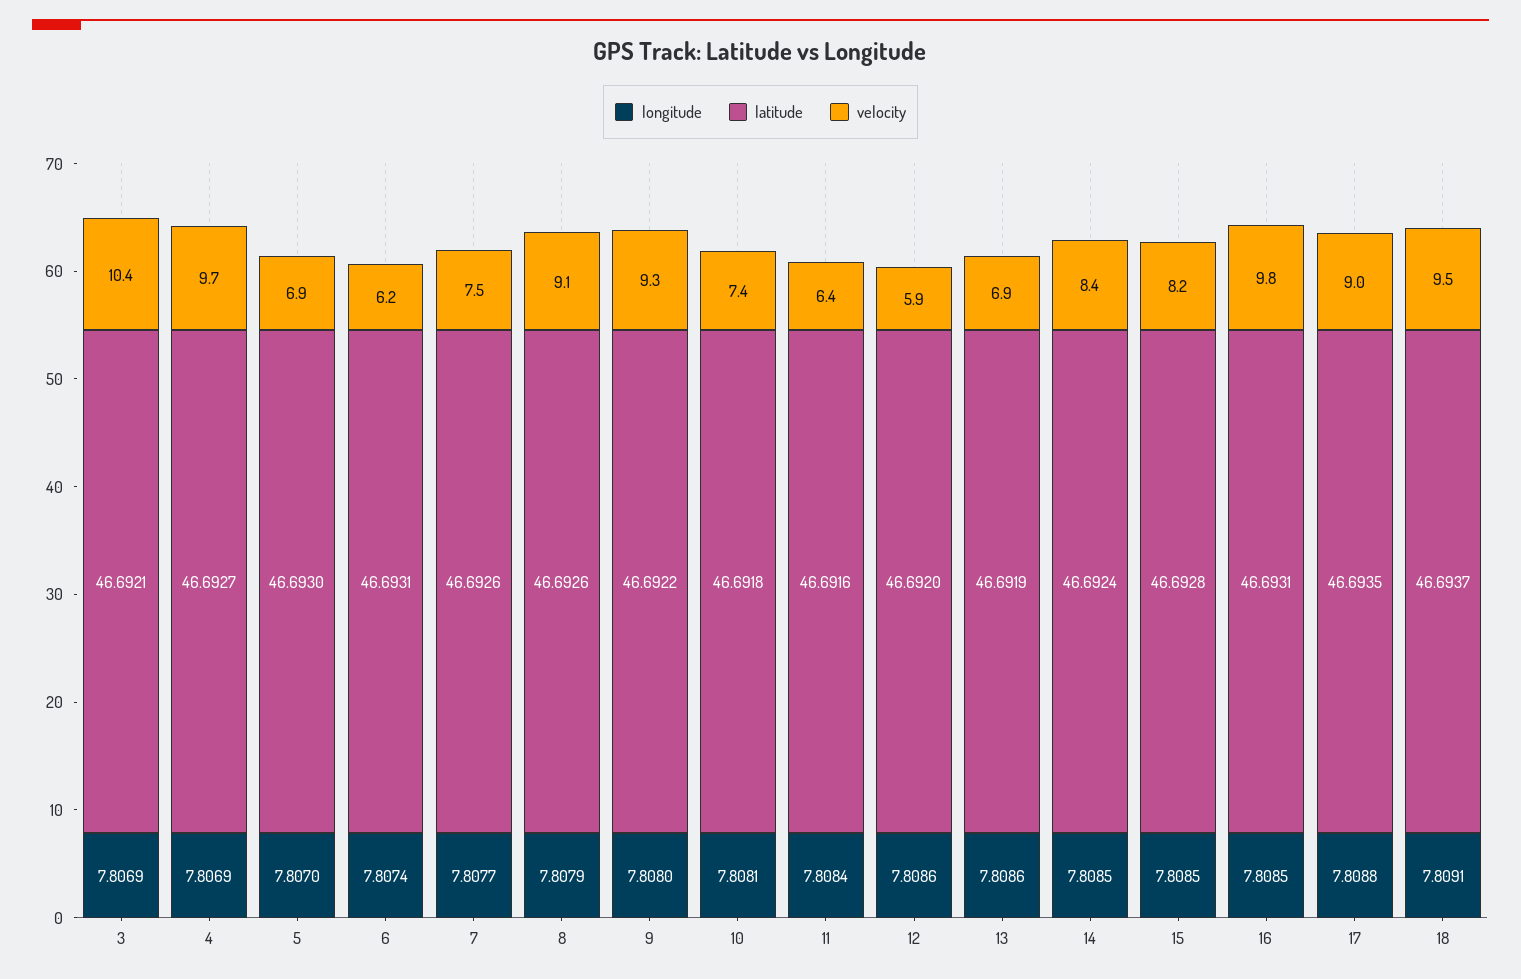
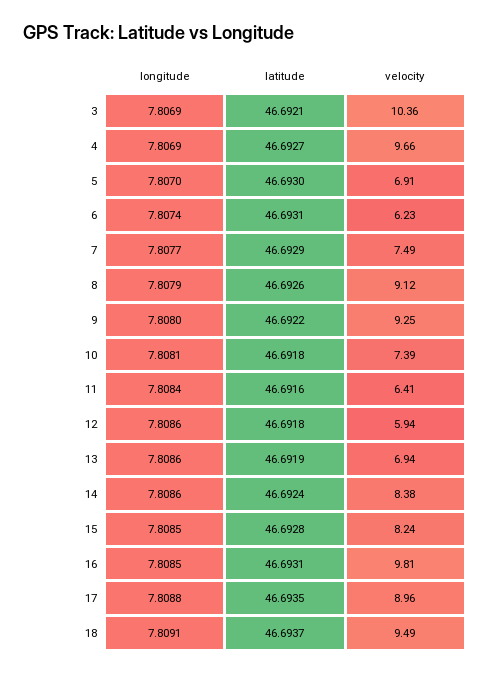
latitude, 7: 46.6926 -> 46.6929
latitude, 12: 46.692 -> 46.6918
longitude, 14: 7.8085 -> 7.8086

